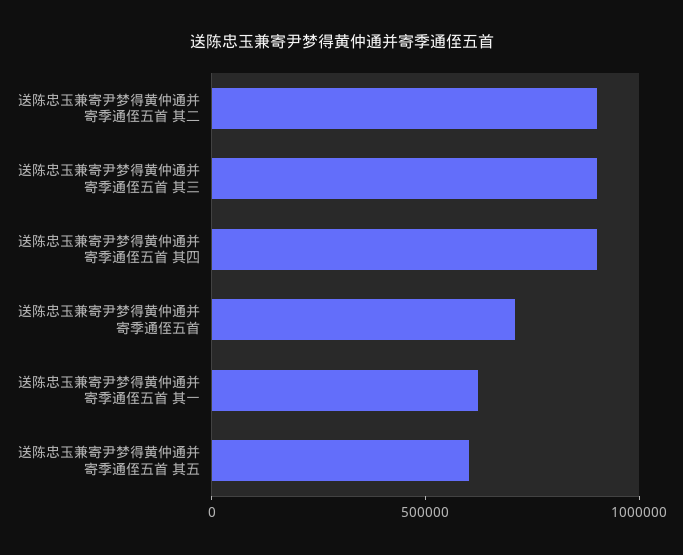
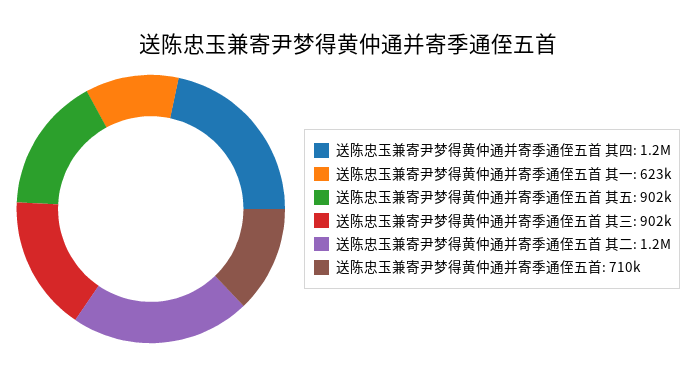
送陈忠玉兼寄尹梦得黄仲通并寄季通侄五首 其二: 900000 -> 1200000
送陈忠玉兼寄尹梦得黄仲通并寄季通侄五首 其四: 900000 -> 1200000
送陈忠玉兼寄尹梦得黄仲通并寄季通侄五首 其五: 600000 -> 902000

